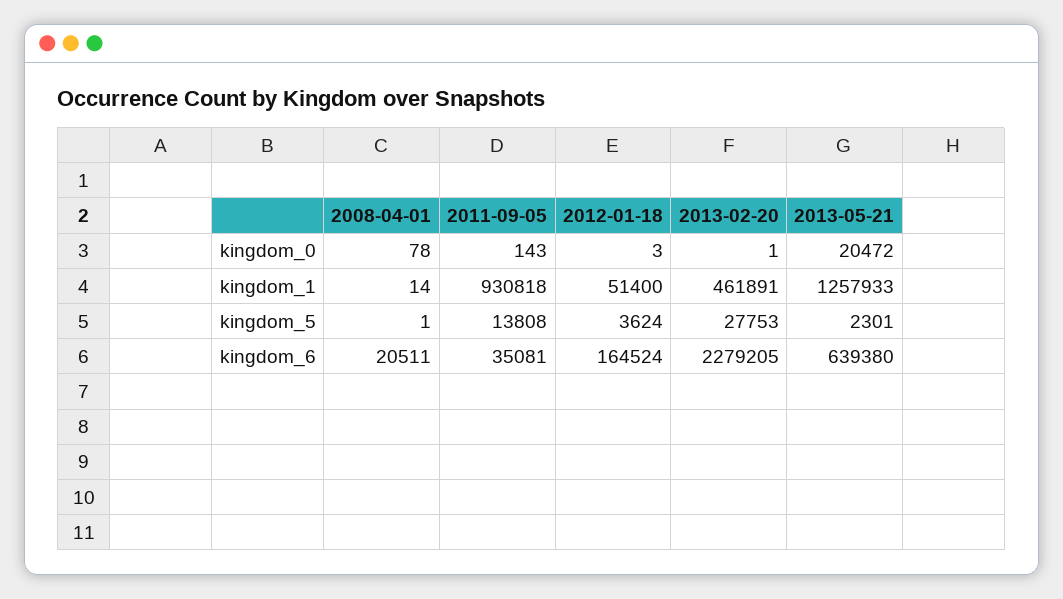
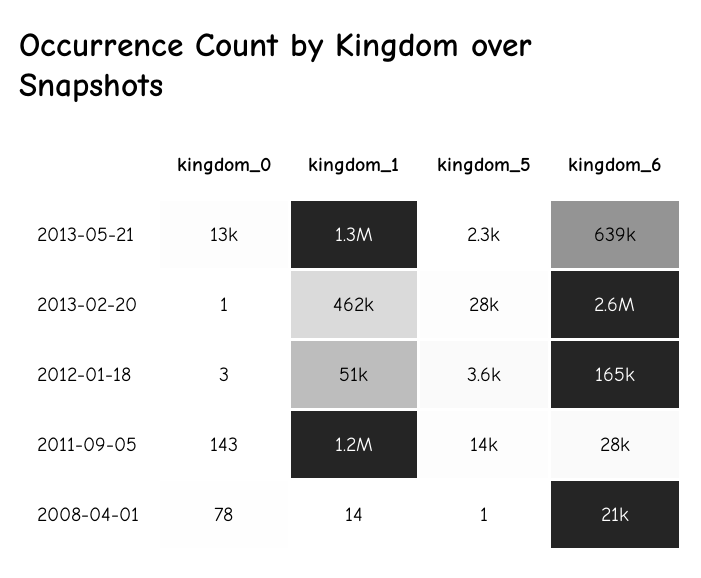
2013-05-21, kingdom_0: 20472 -> 13000
2011-09-05, kingdom_1: 930818 -> 1200000
2011-09-05, kingdom_6: 35081 -> 28000
2013-02-20, kingdom_6: 2279205 -> 2600000

